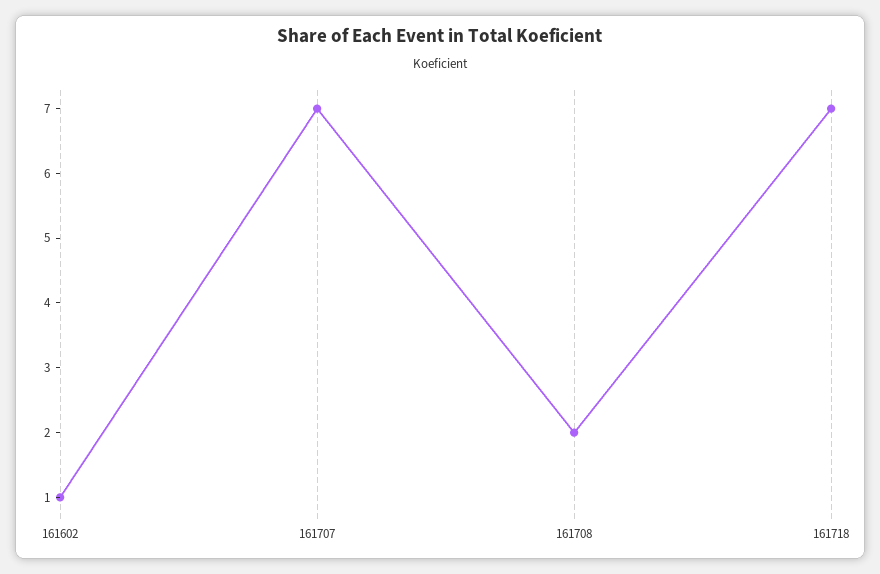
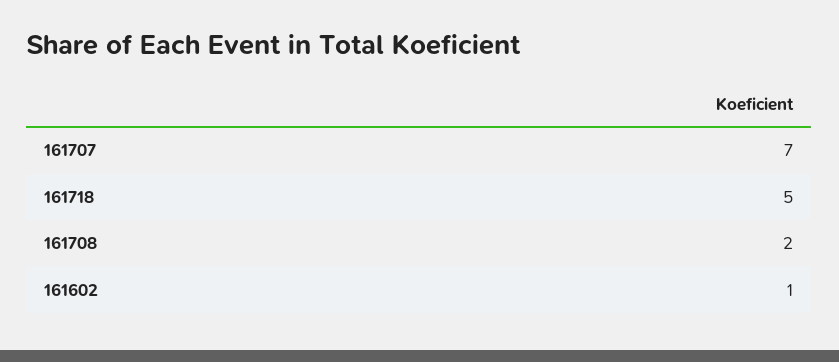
161718: 7 -> 5

